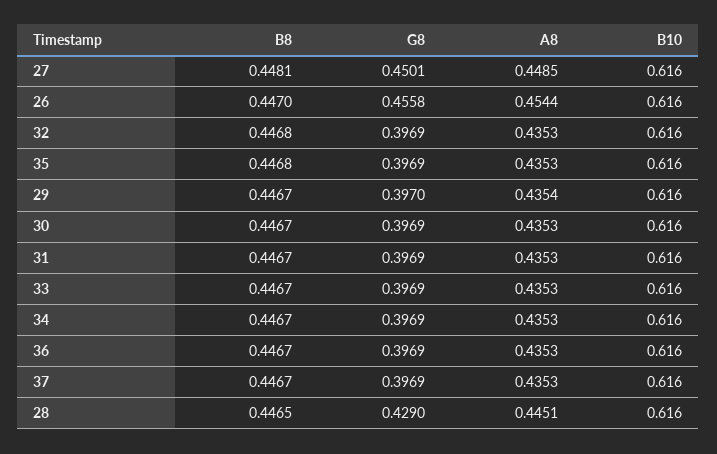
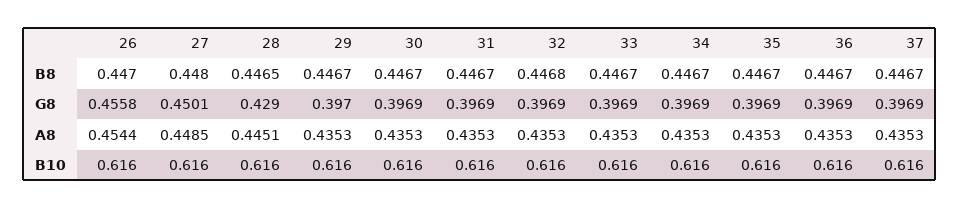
B8, 27: 0.4481 -> 0.448
B8, 35: 0.4468 -> 0.4467
A8, 29: 0.4354 -> 0.4353

